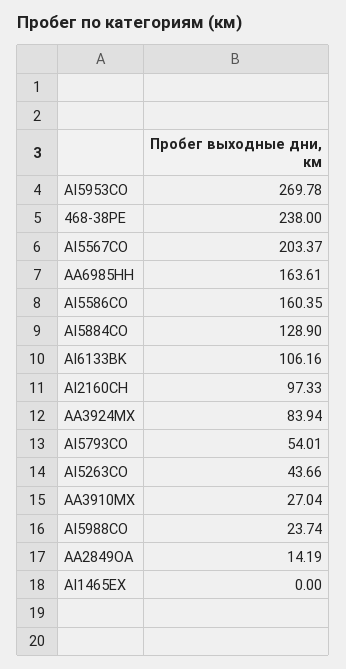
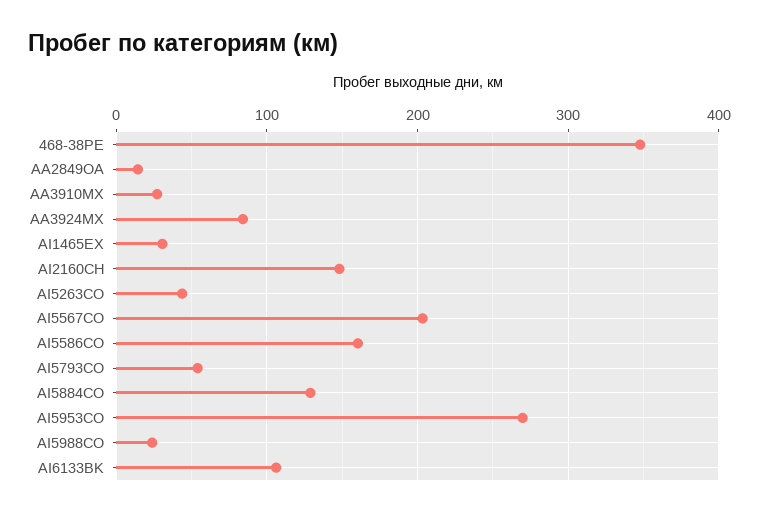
468-38PE: 238 -> 350
AA6985HH: 163.61 -> none
AI2160CH: 97.33 -> 150
AI1465EX: 0 -> 30

